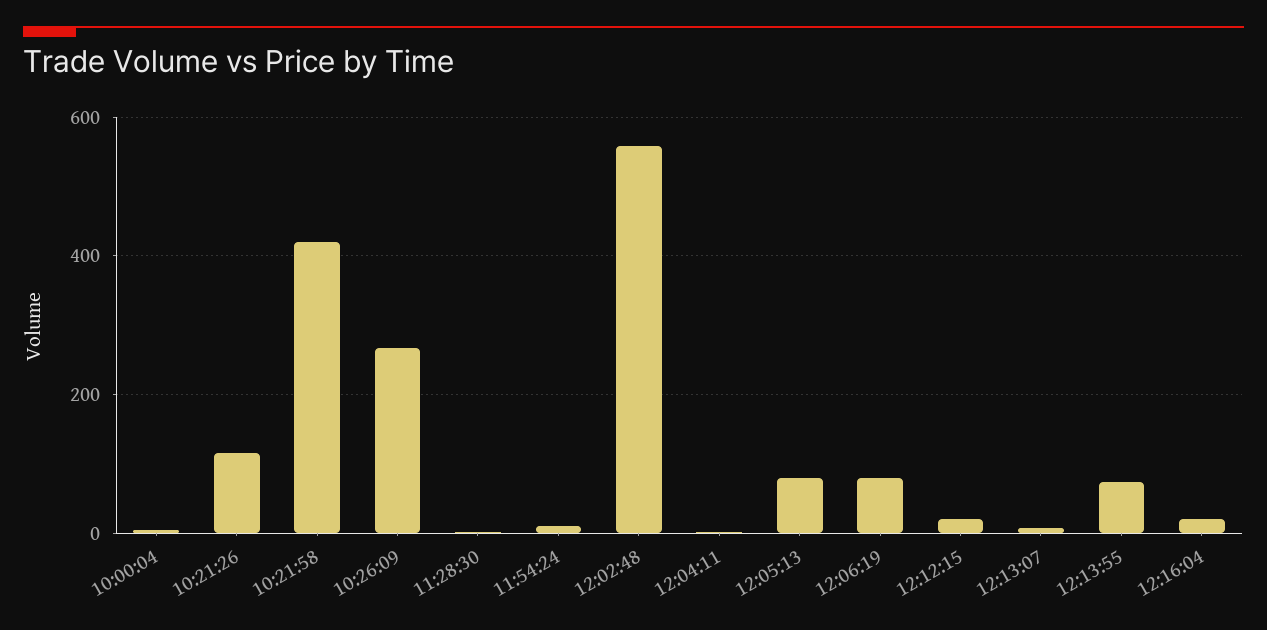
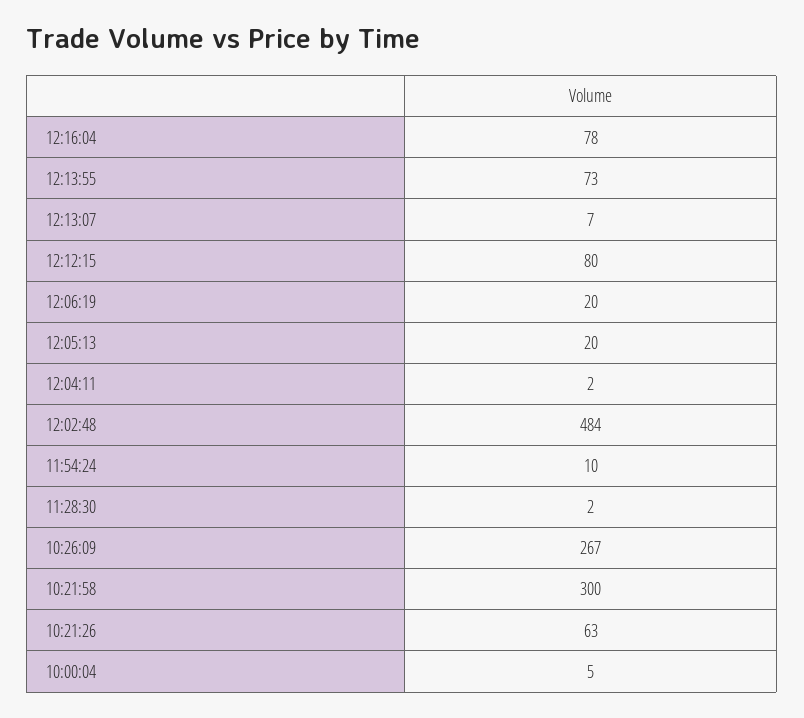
10:21:26: 120 -> 63
10:21:58: 420 -> 300
12:02:48: 560 -> 484
12:05:13: 80 -> 20
12:06:19: 80 -> 20
12:12:15: 20 -> 80
12:16:04: 20 -> 78

